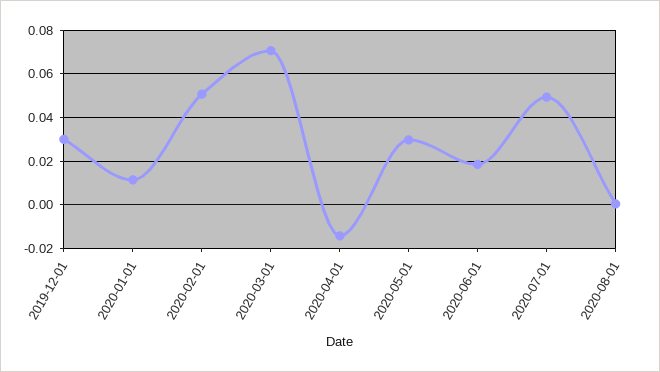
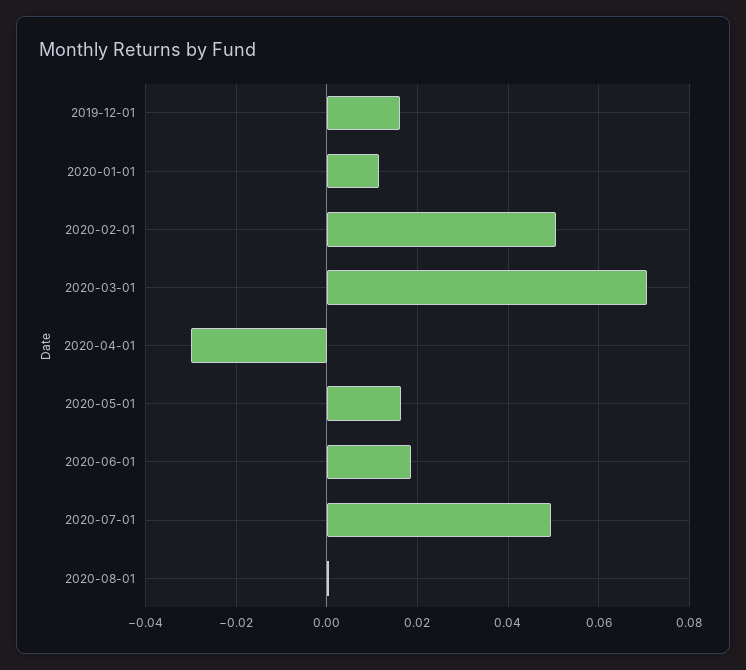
2019-12-01: 0.03 -> 0.016
2020-04-01: -0.015 -> -0.03
2020-05-01: 0.03 -> 0.016

